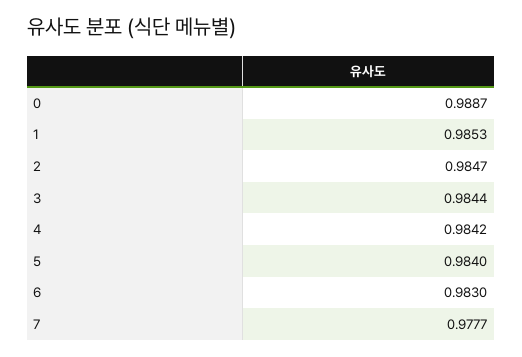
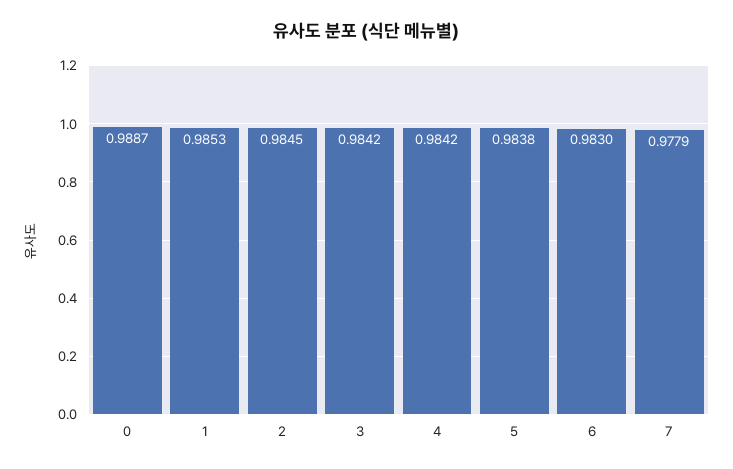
2: 0.9847 -> 0.9845
3: 0.9844 -> 0.9842
5: 0.984 -> 0.9838
7: 0.9777 -> 0.9779

